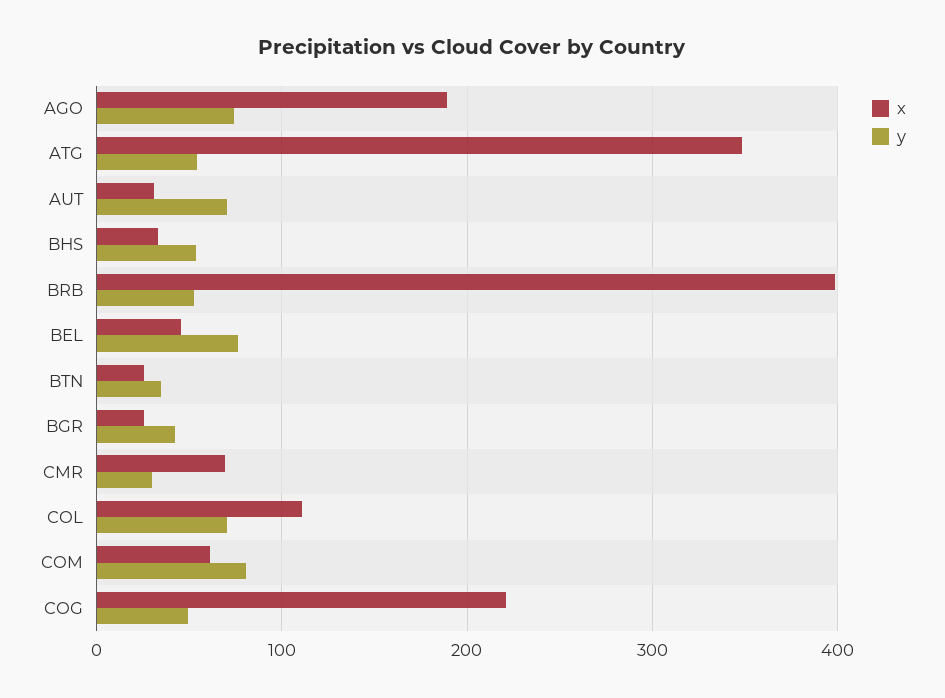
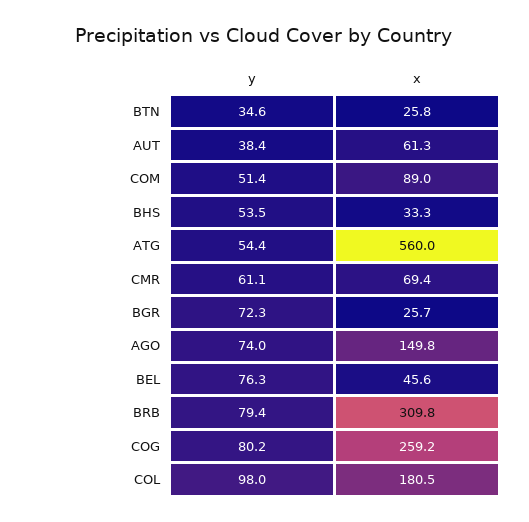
x, AGO: 190 -> 149.8
x, ATG: 350 -> 560
x, AUT: 30 -> 61.3
y, AUT: 70 -> 38.4
x, BRB: 400 -> 309.8
y, BRB: 50 -> 79.4
y, BGR: 40 -> 72.3
y, CMR: 30 -> 61.1
x, COL: 110 -> 180.5
y, COL: 70 -> 98
x, COM: 60 -> 89
y, COM: 80 -> 51.4
x, COG: 220 -> 259.2
y, COG: 50 -> 80.2

